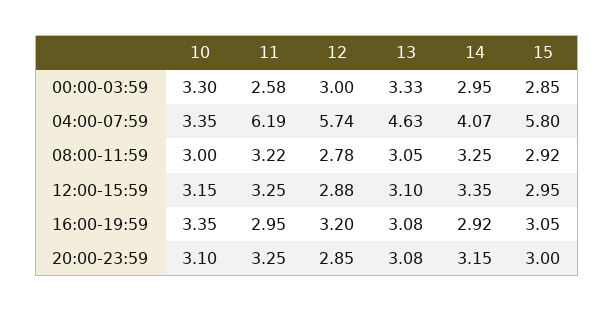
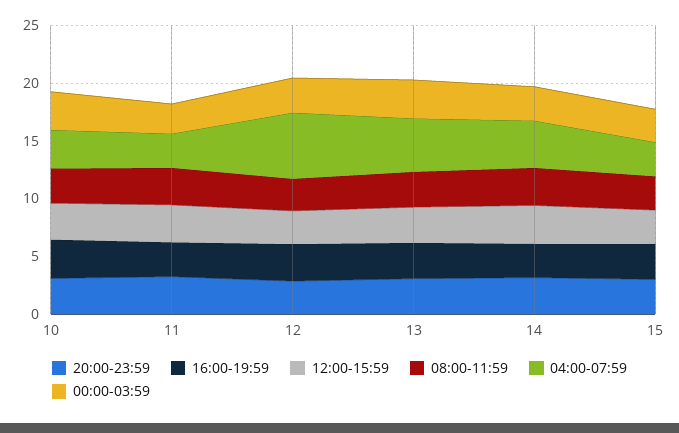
04:00-07:59, 11: 6.19 -> 3
04:00-07:59, 15: 5.8 -> 3

